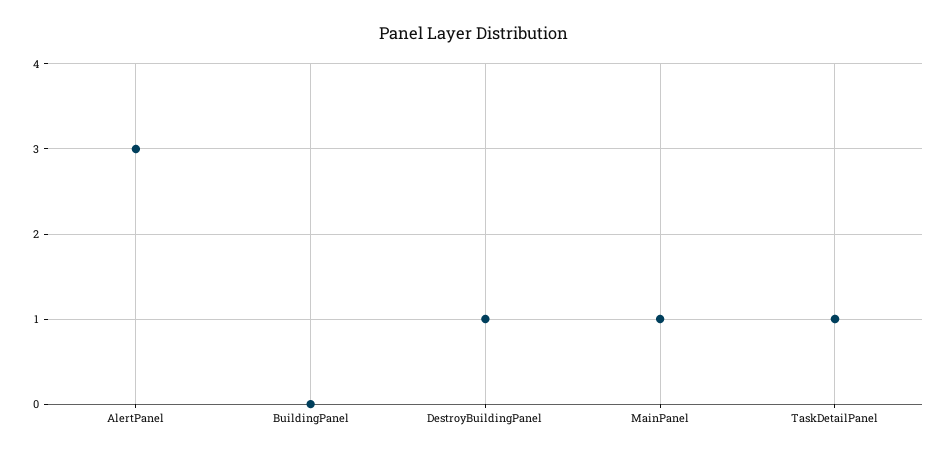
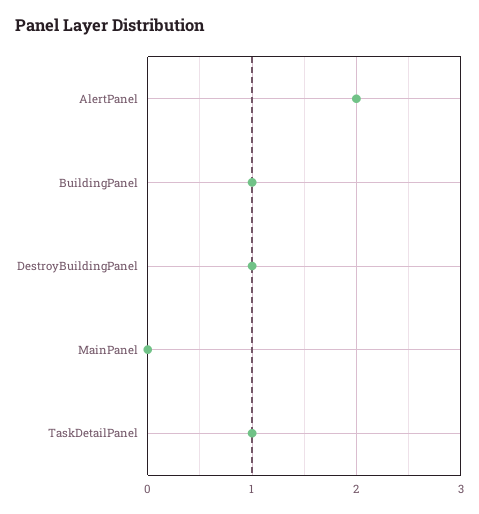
AlertPanel: 3 -> 2
BuildingPanel: 0 -> 1
MainPanel: 1 -> 0

